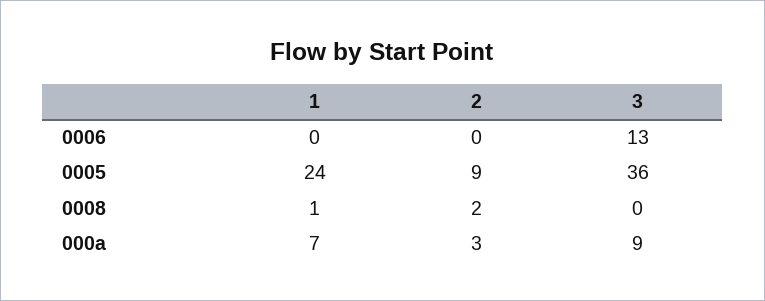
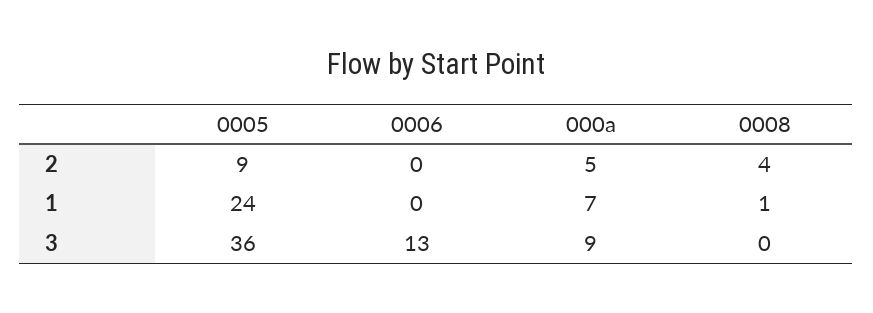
2, 0008: 2 -> 4
2, 000a: 3 -> 5

